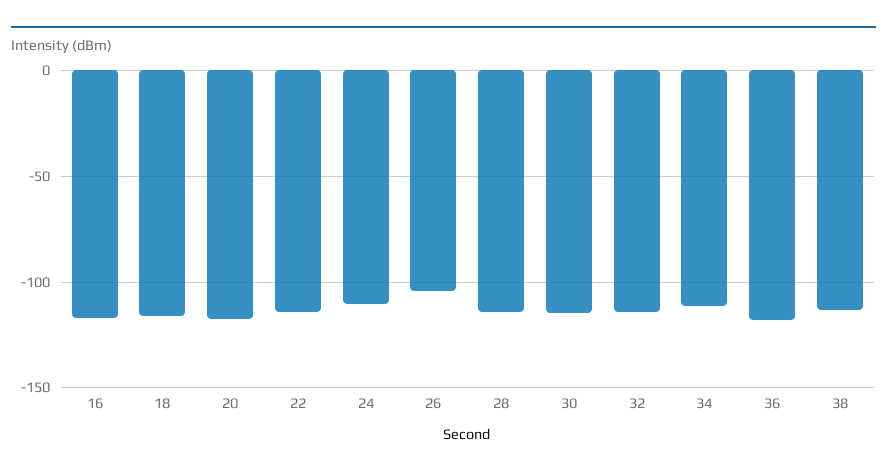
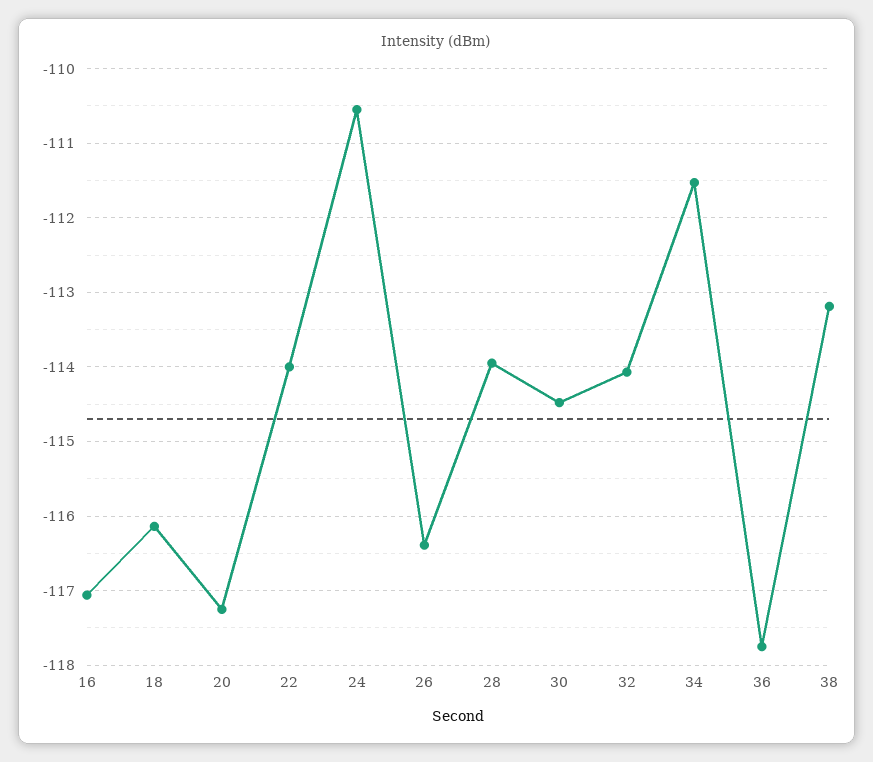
26: -105 -> -116.4

